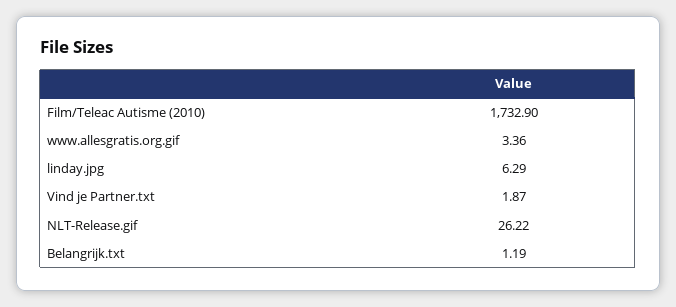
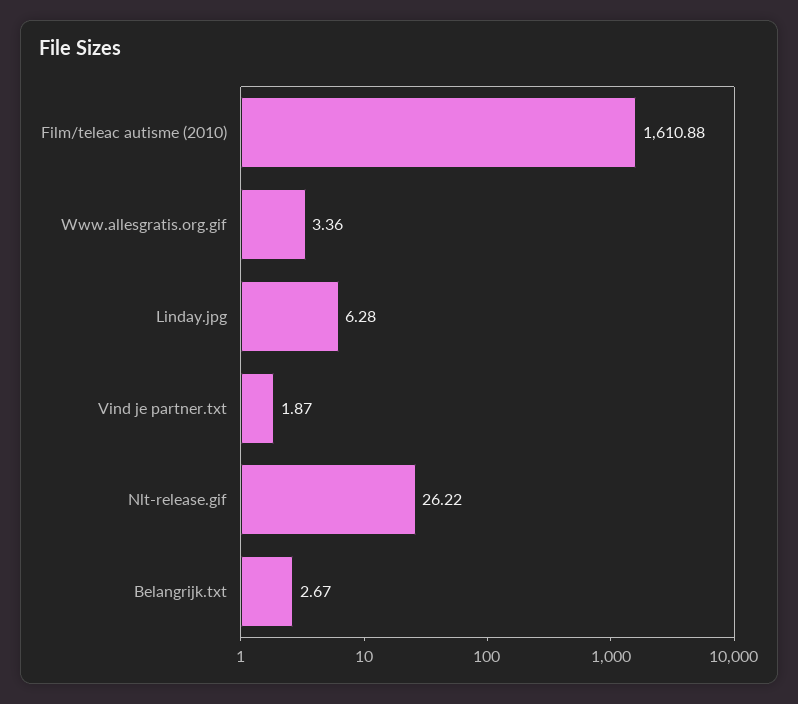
Film/Teleac Autisme (2010): 1732.9 -> 1610.88
linday.jpg: 6.29 -> 6.28
Belangrijk.txt: 1.19 -> 2.67

